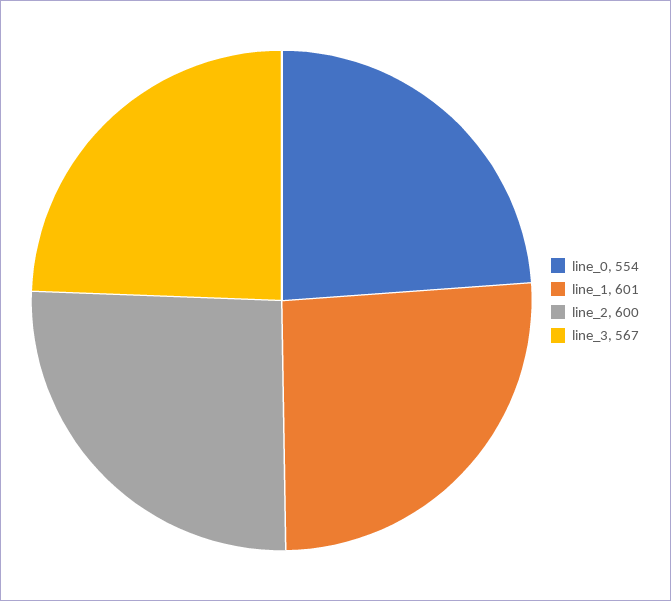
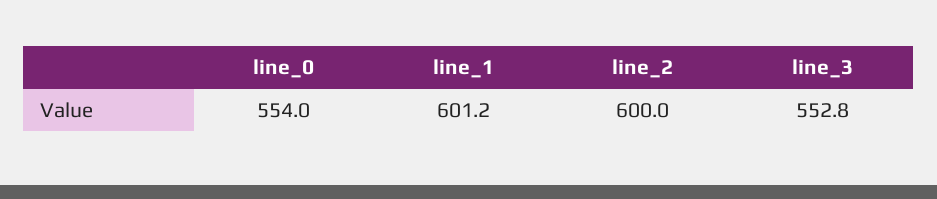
line_3: 567 -> 552.8

